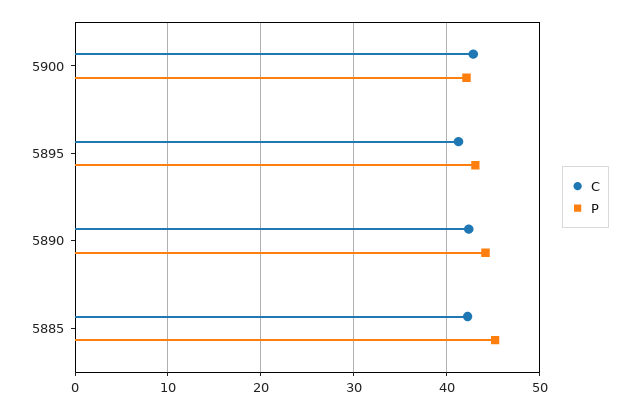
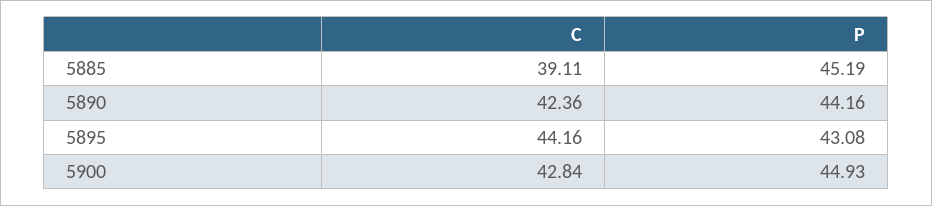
P, 5900: 42 -> 44.93
C, 5895: 41 -> 44.16
C, 5885: 42 -> 39.11

